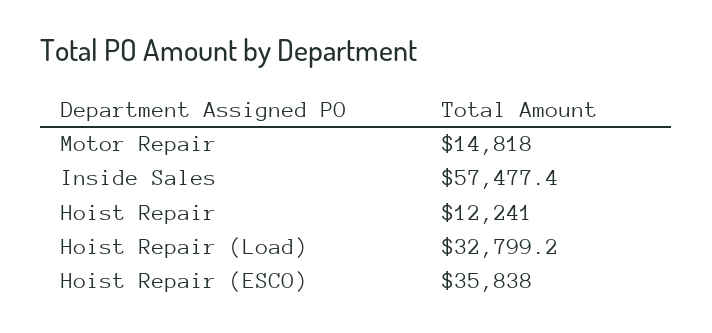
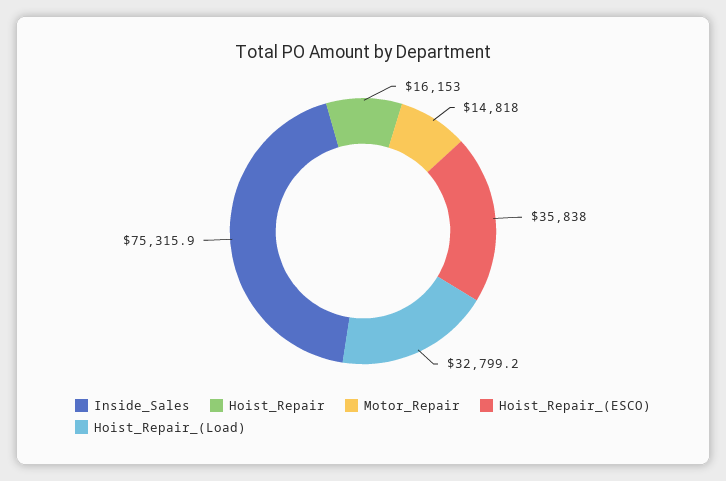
Inside Sales: 57477.4 -> 75315.9
Hoist Repair: 12241 -> 16153

